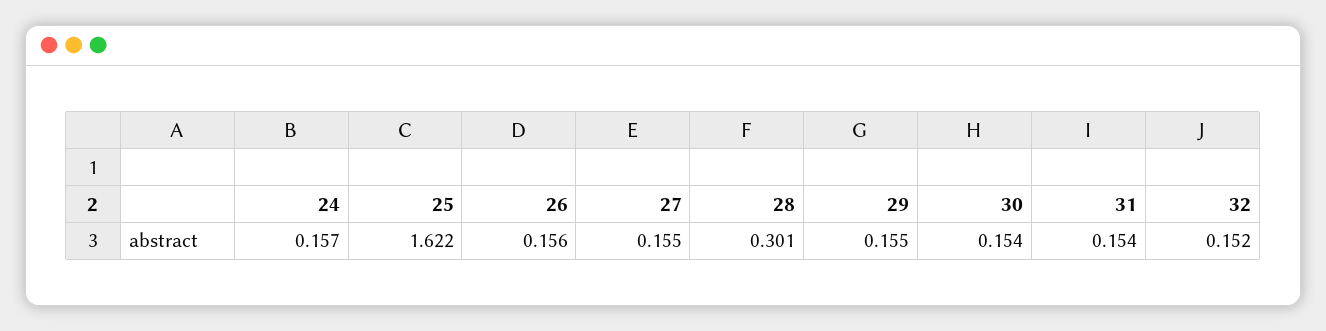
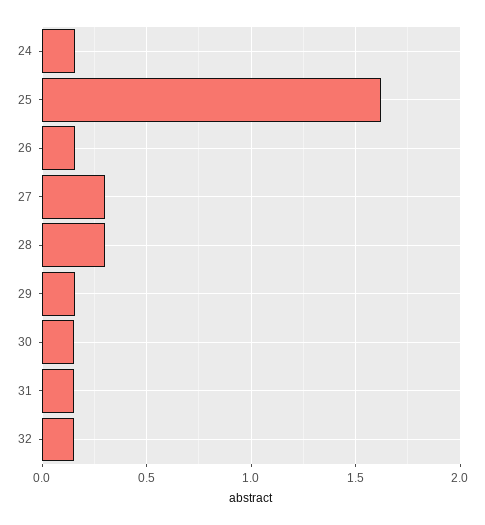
27: 0.155 -> 0.3

